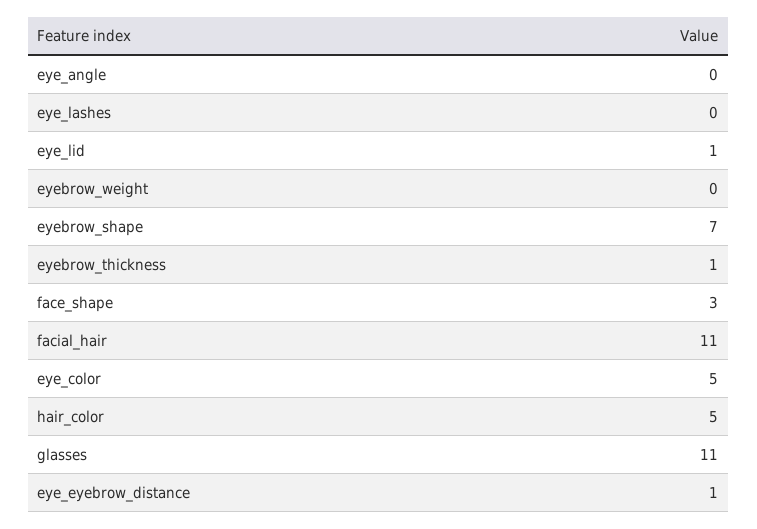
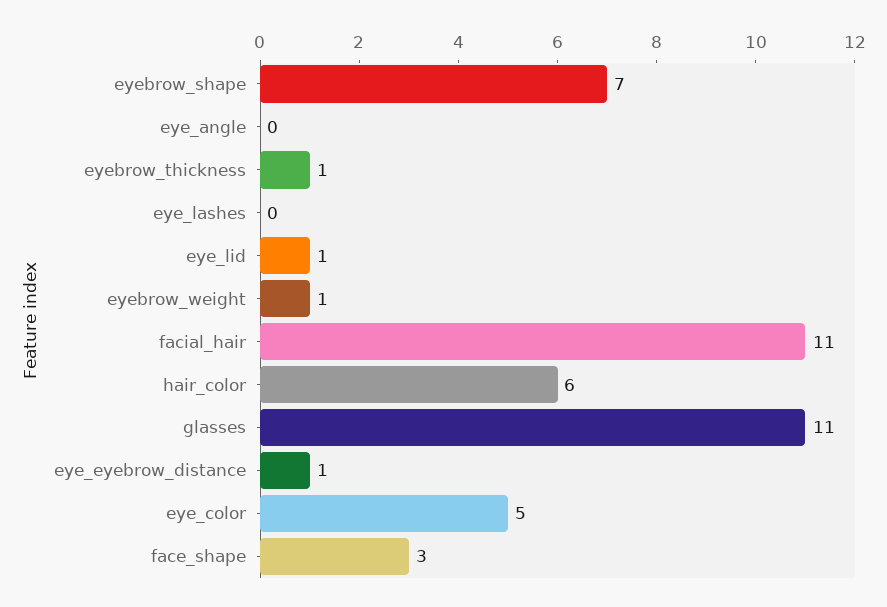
eyebrow_weight: 0 -> 1
hair_color: 5 -> 6

